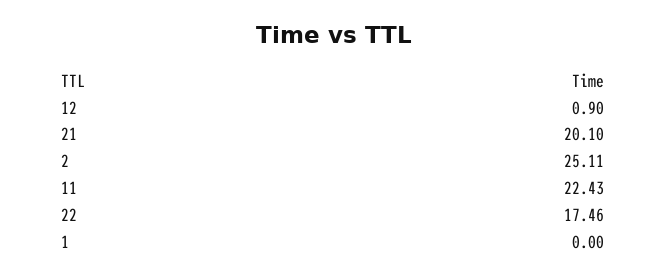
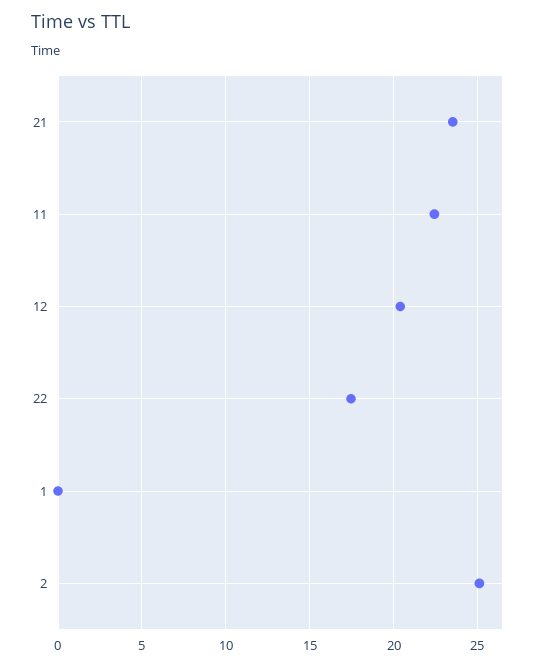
12: 0.9 -> 20.5
21: 20.1 -> 23.5

